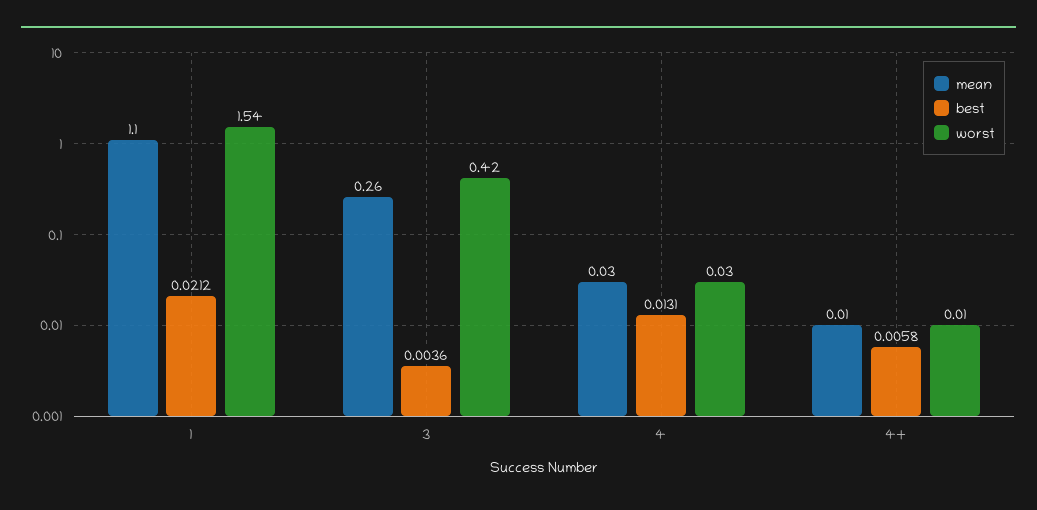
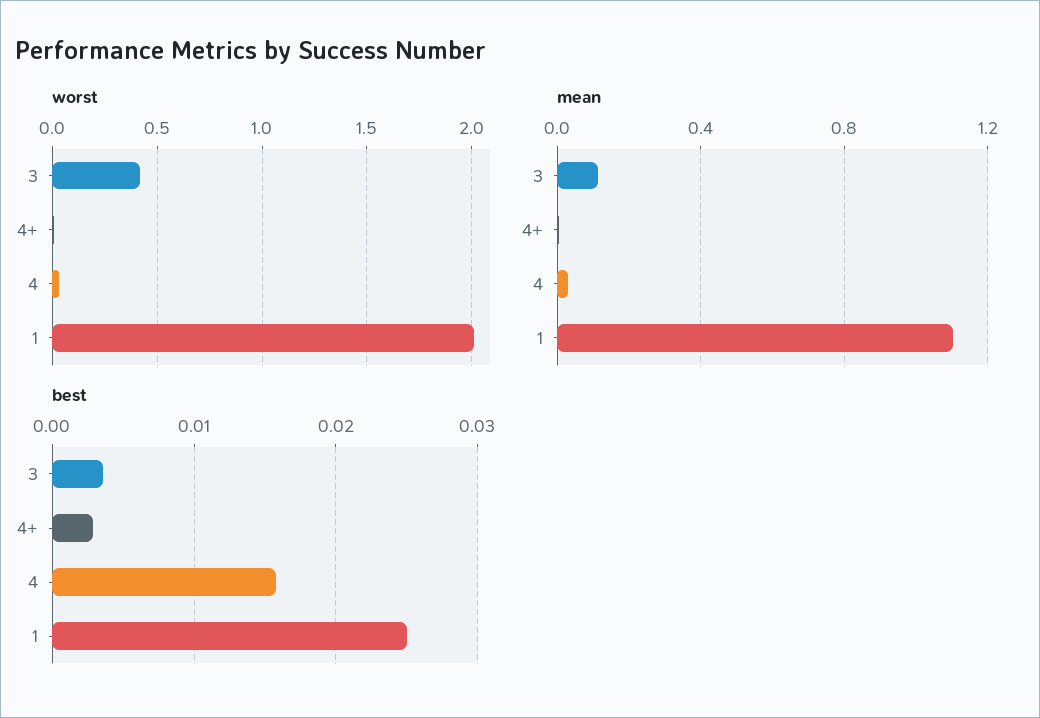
best, 1: 0.0212 -> 0.025
worst, 1: 1.54 -> 2
mean, 3: 0.26 -> 0.1
best, 4: 0.0131 -> 0.016
best, 4+: 0.0058 -> 0.003

